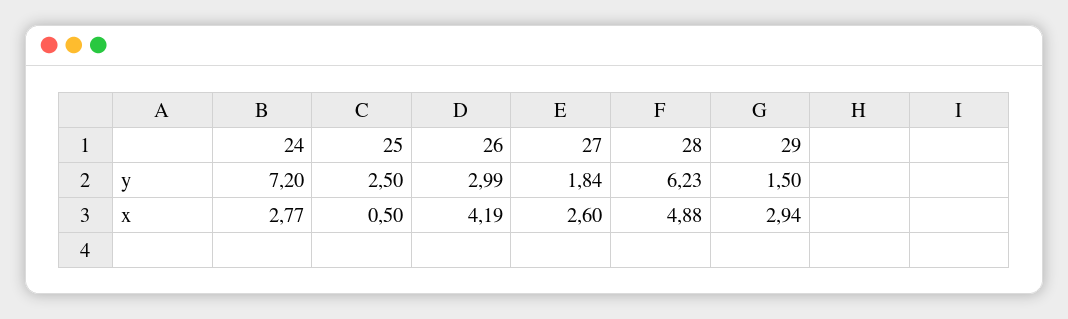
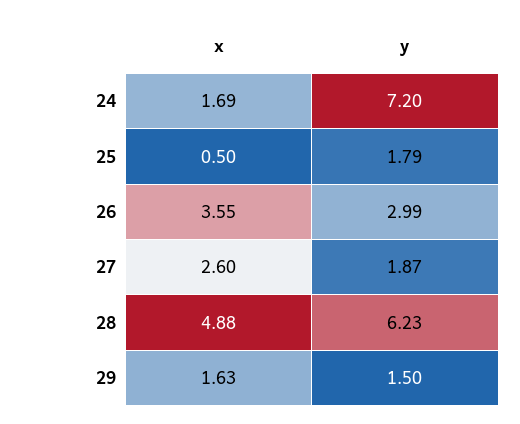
25, y: 2.5 -> 1.79
27, y: 1.84 -> 1.87
24, x: 2.77 -> 1.69
26, x: 4.19 -> 3.55
29, x: 2.94 -> 1.63

